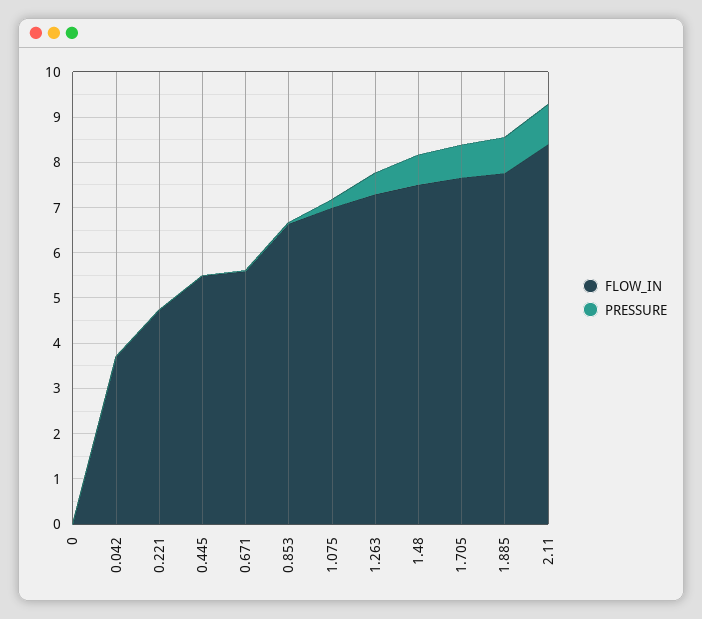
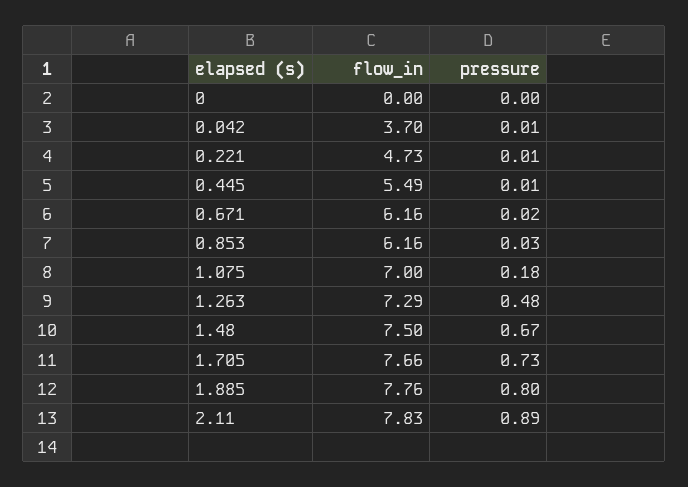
FLOW_IN, 0.671: 5.6 -> 6.16
FLOW_IN, 0.853: 6.6 -> 6.16
FLOW_IN, 2.11: 8.4 -> 7.83

